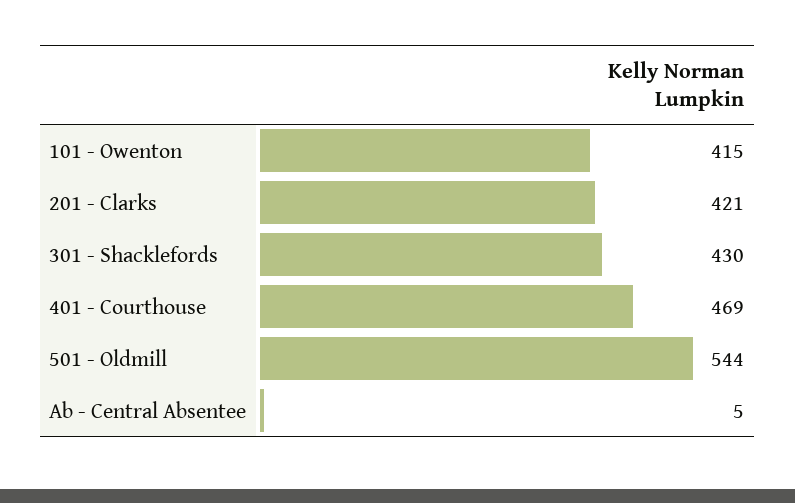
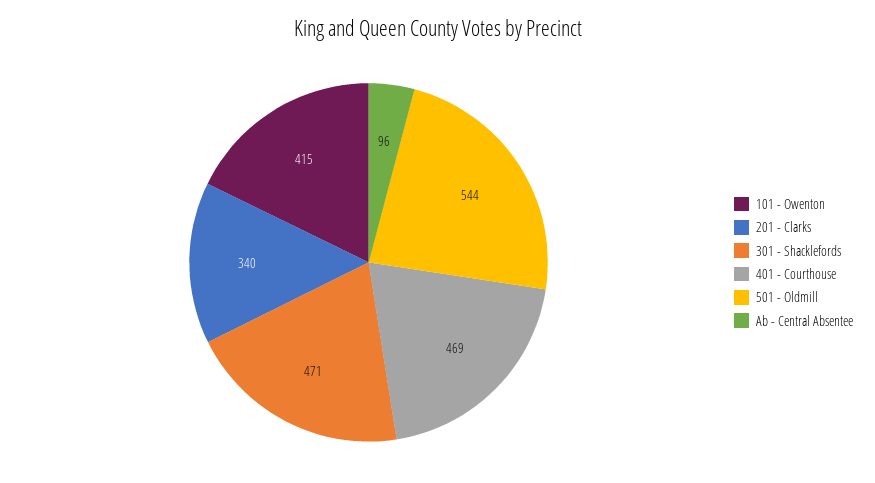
201 - Clarks: 421 -> 340
301 - Shacklefords: 430 -> 471
Ab - Central Absentee: 5 -> 96

